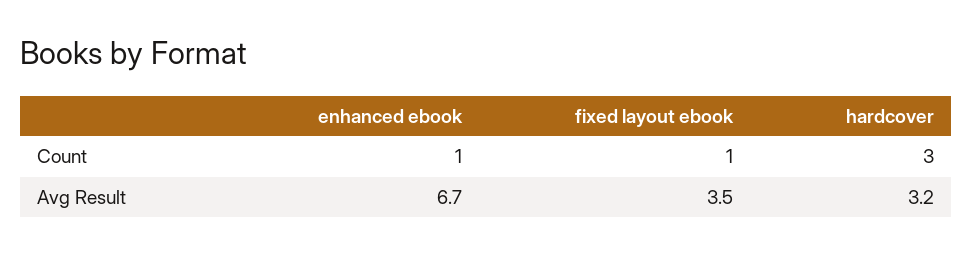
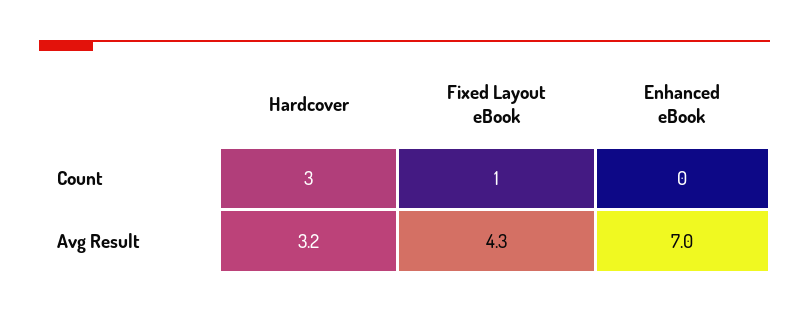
enhanced ebook, Count: 1 -> 0
enhanced ebook, Avg Result: 6.7 -> 7
fixed layout ebook, Avg Result: 3.5 -> 4.3

